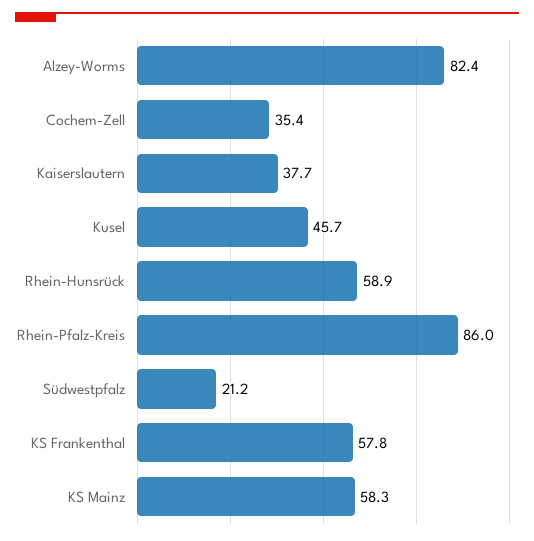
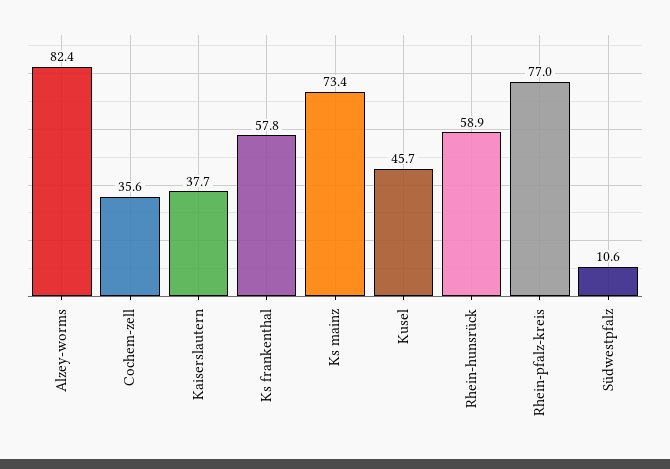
Cochem-Zell: 35.4 -> 35.6
Rhein-Pfalz-Kreis: 86 -> 77
Südwestpfalz: 21.2 -> 10.6
KS Mainz: 58.3 -> 73.4

